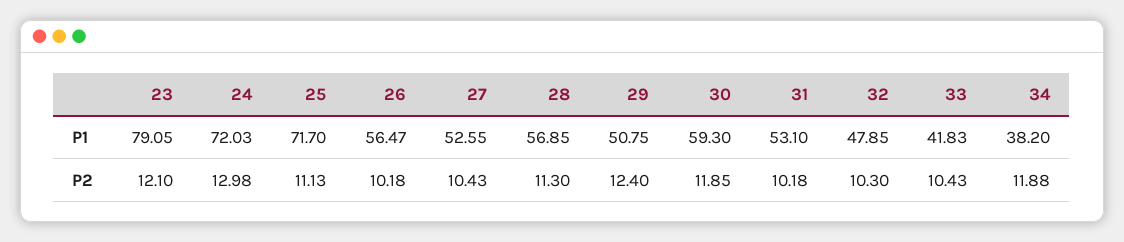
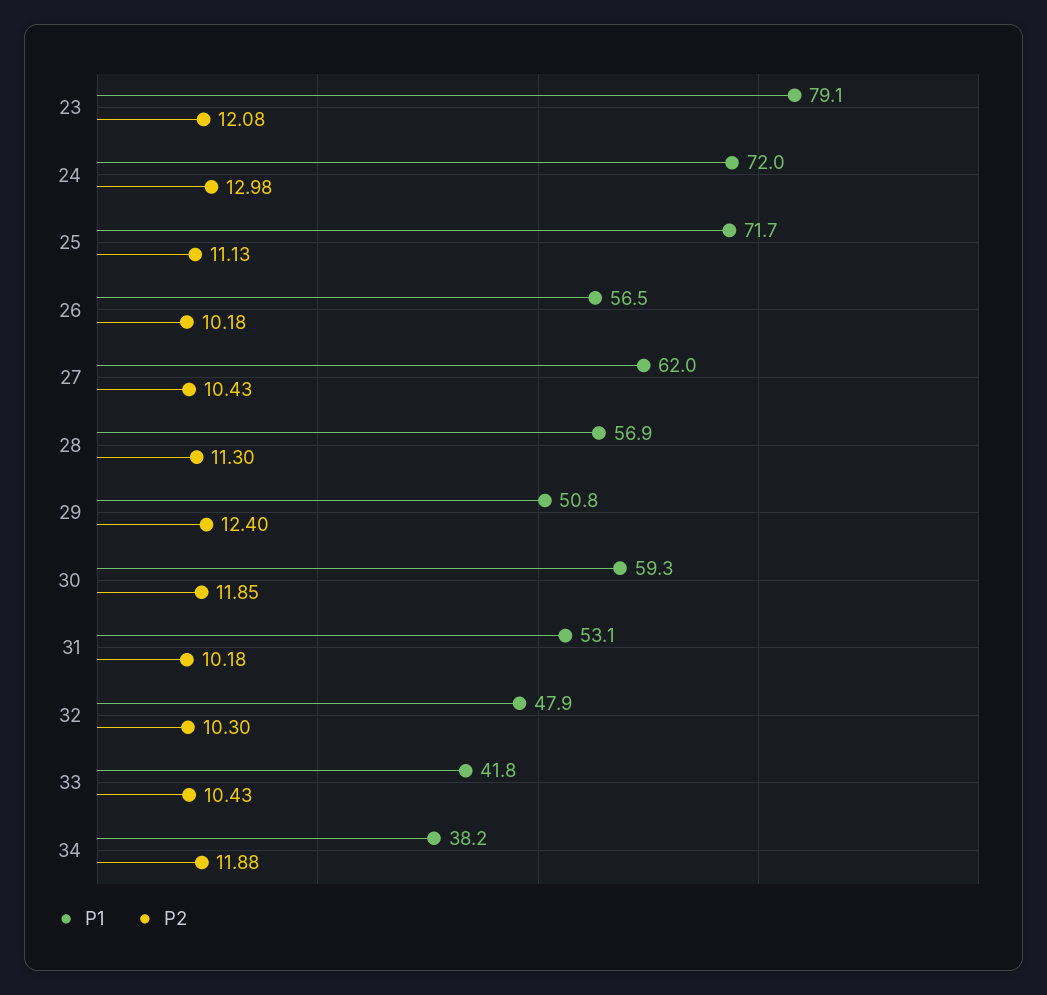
P1, 27: 52.55 -> 62
P2, 23: 12.1 -> 12.08

